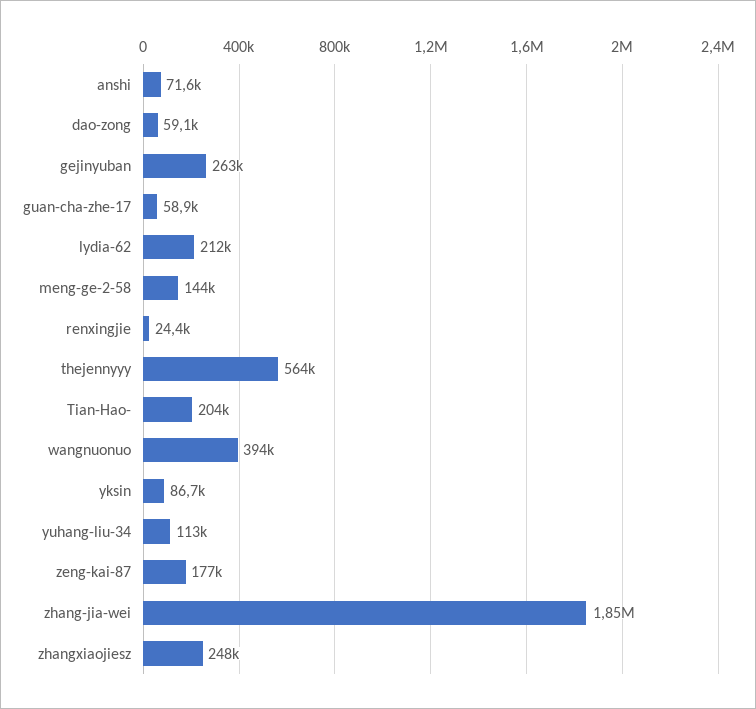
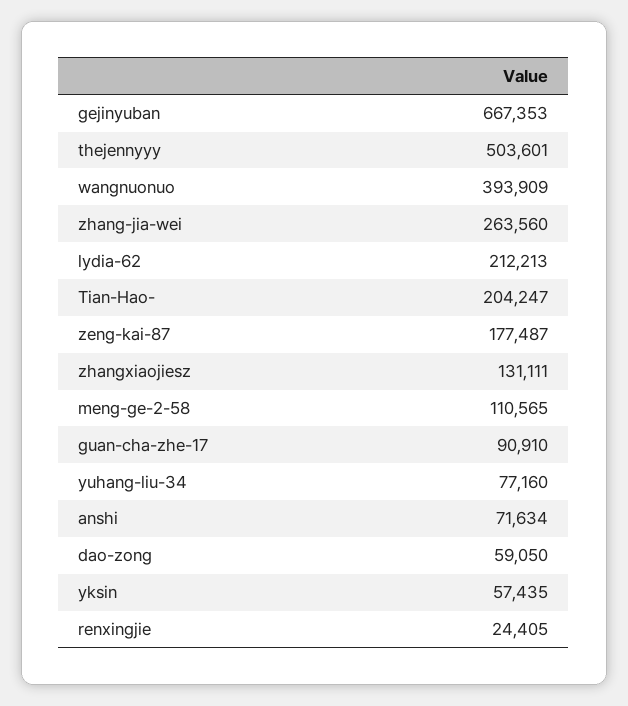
gejinyuban: 263000 -> 667353
guan-cha-zhe-17: 58900 -> 90910
meng-ge-2-58: 144000 -> 110565
thejennyyy: 564000 -> 503601
yksin: 86700 -> 57435
yuhang-liu-34: 113000 -> 77160
zhang-jia-wei: 1850000 -> 263560
zhangxiaojiesz: 248000 -> 131111

